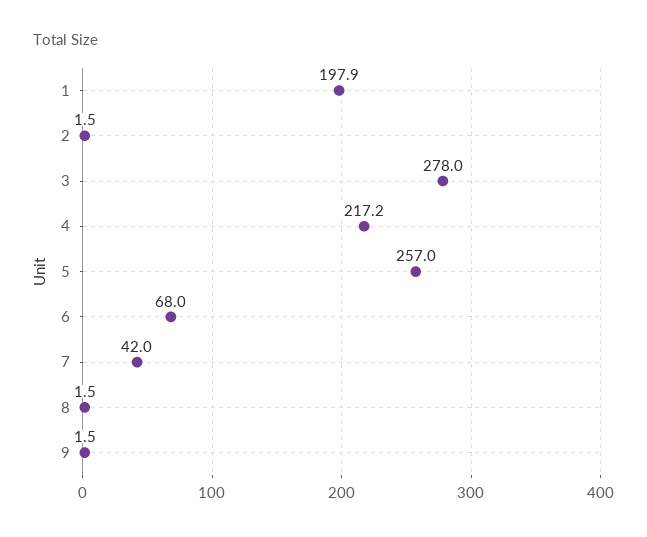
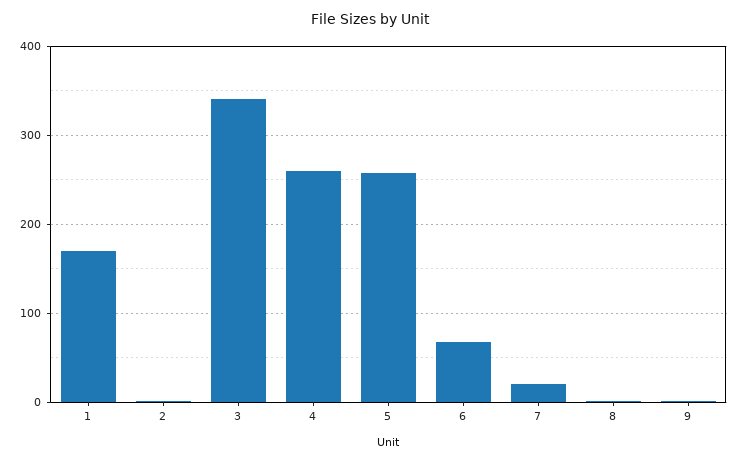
1: 197.9 -> 170
3: 278 -> 340
4: 217.2 -> 260
7: 42 -> 20

